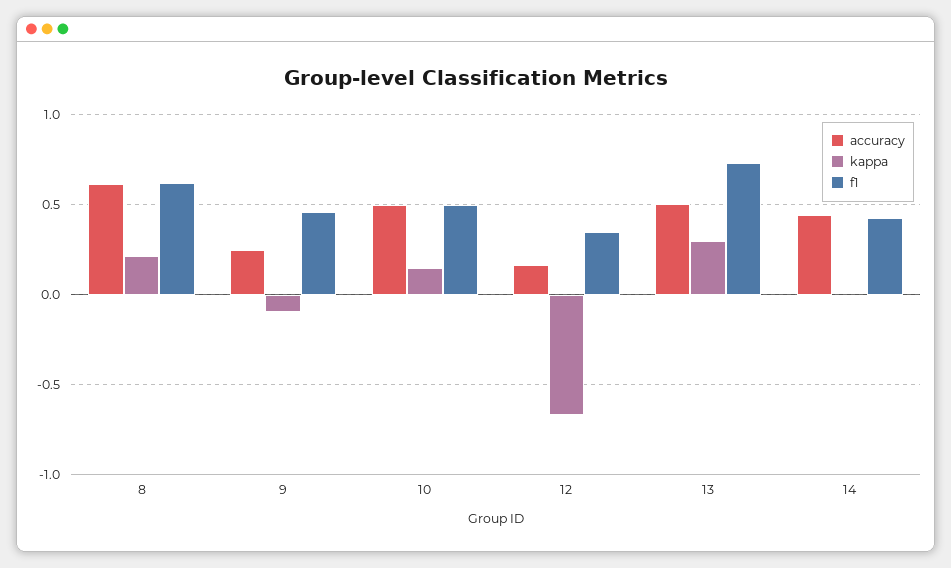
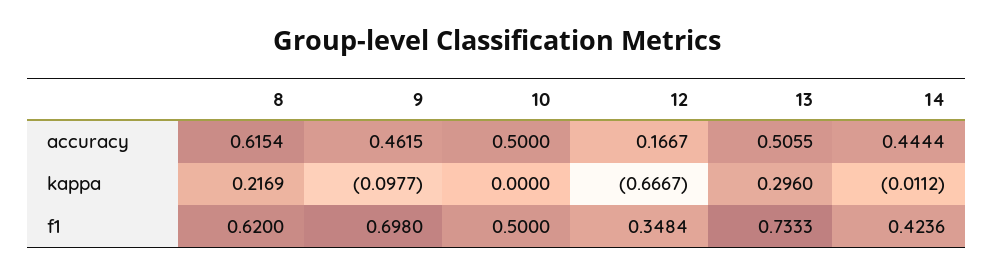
accuracy, 9: 0.25 -> 0.4615
f1, 9: 0.45 -> 0.698
kappa, 10: 0.15 -> 0

